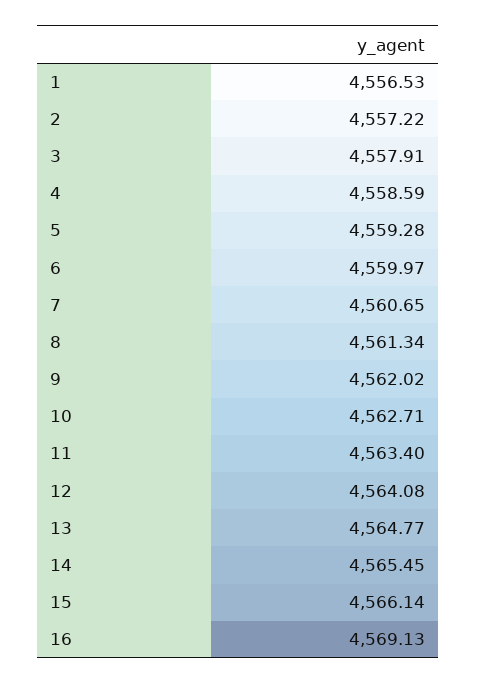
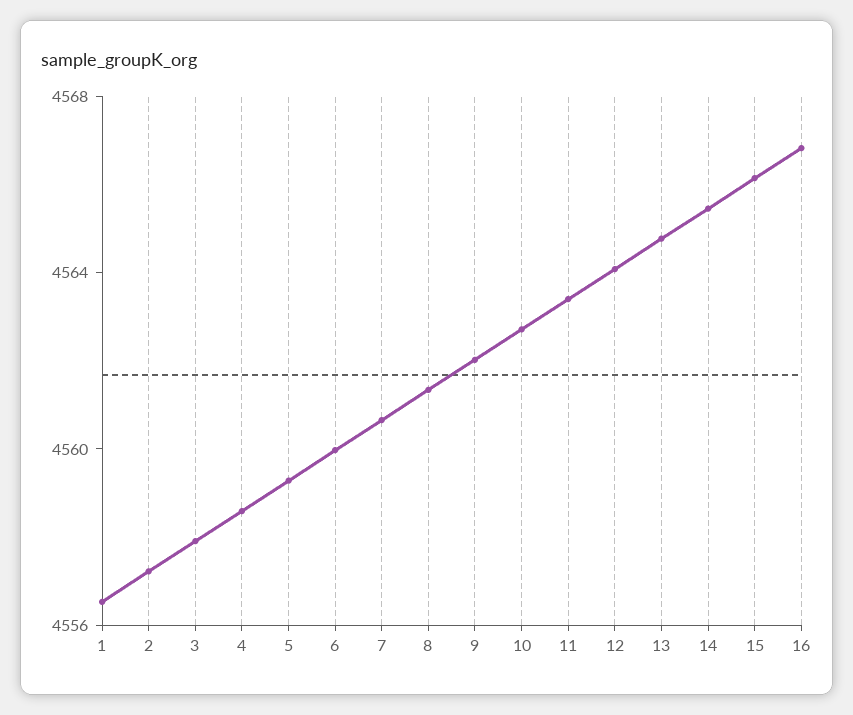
16: 4569.13 -> 4567

